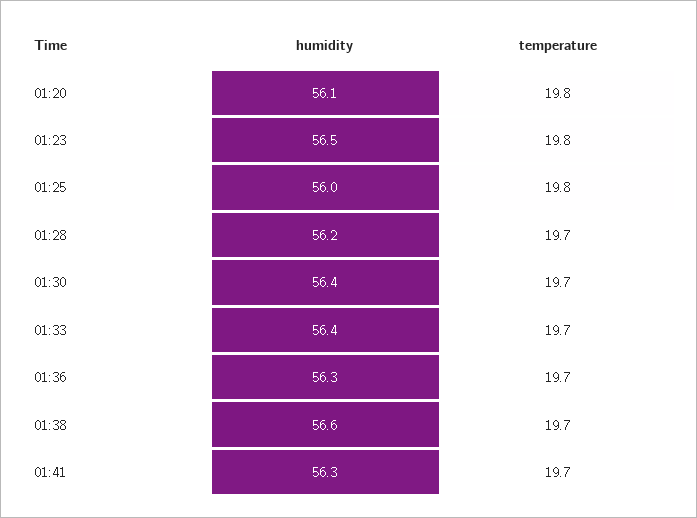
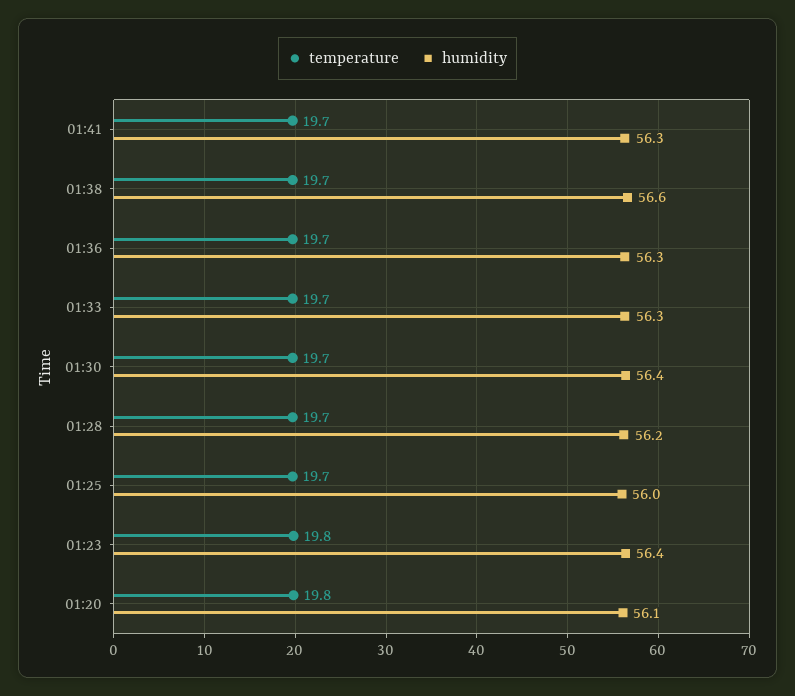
humidity, 01:23: 56.5 -> 56.4
temperature, 01:25: 19.8 -> 19.7
humidity, 01:33: 56.4 -> 56.3

